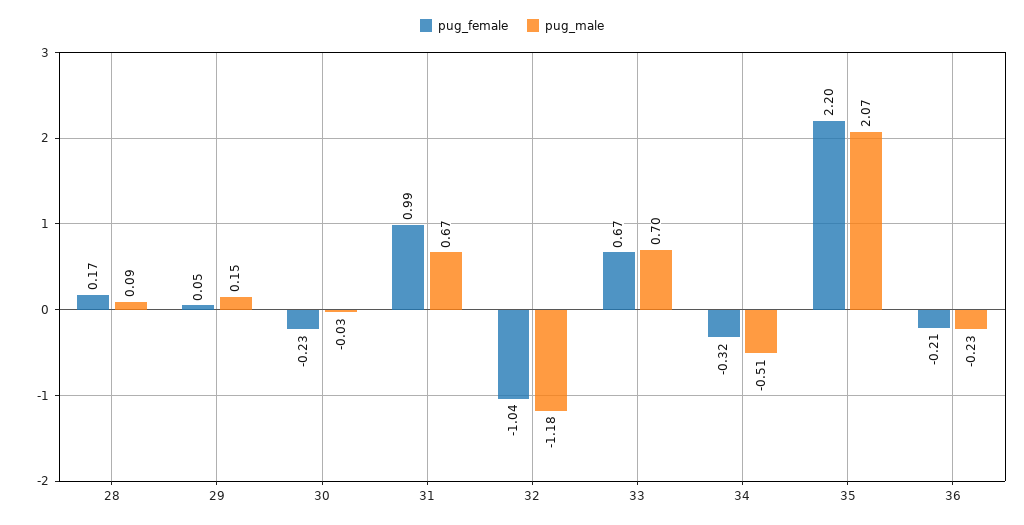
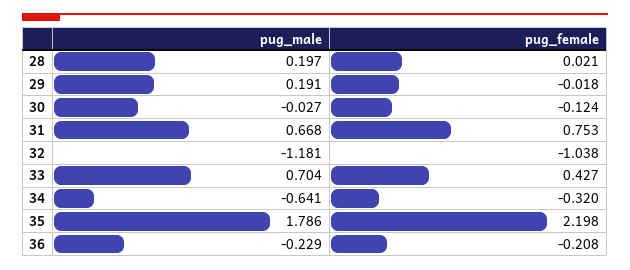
pug_female, 28: 0.17 -> 0.021
pug_male, 28: 0.09 -> 0.197
pug_female, 29: 0.05 -> -0.018
pug_male, 29: 0.15 -> 0.191
pug_female, 30: -0.23 -> -0.124
pug_female, 31: 0.99 -> 0.753
pug_female, 33: 0.67 -> 0.427
pug_male, 34: -0.51 -> -0.641
pug_male, 35: 2.07 -> 1.786

